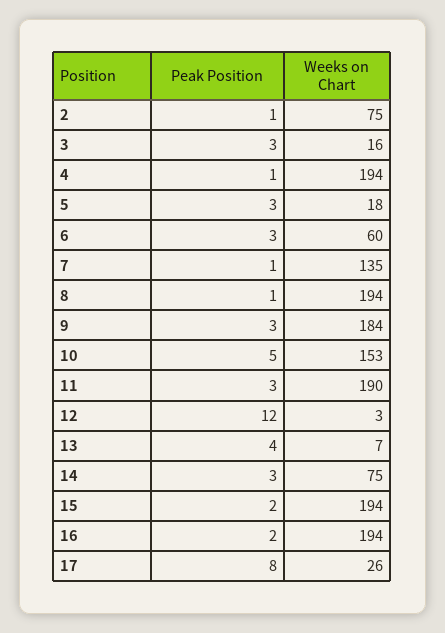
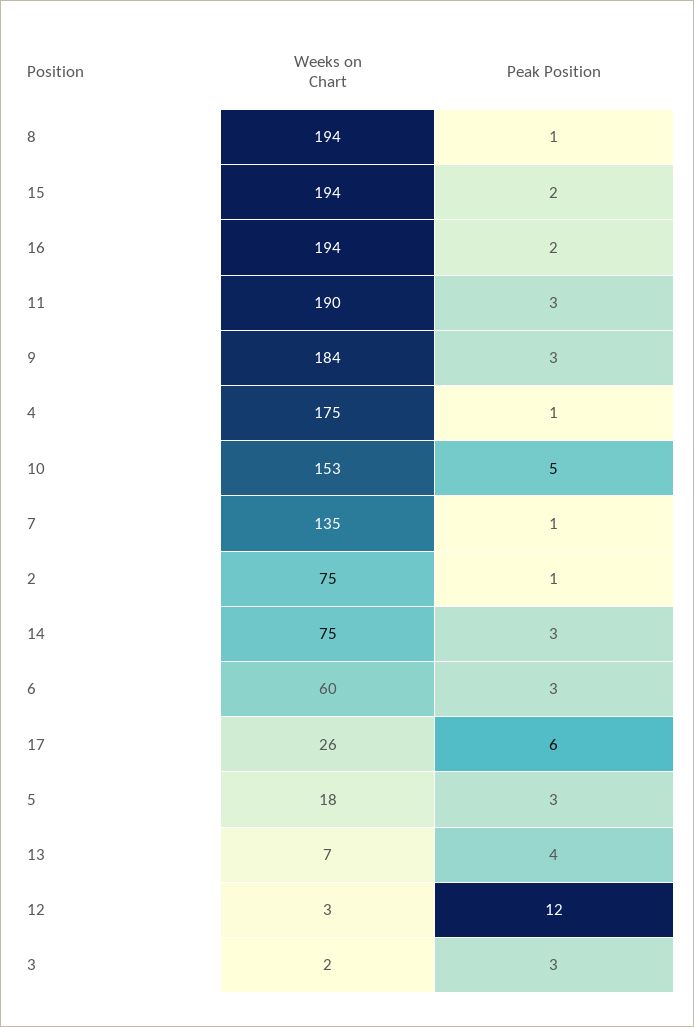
Weeks on Chart, 3: 16 -> 2
Weeks on Chart, 4: 194 -> 175
Peak Position, 17: 8 -> 6

